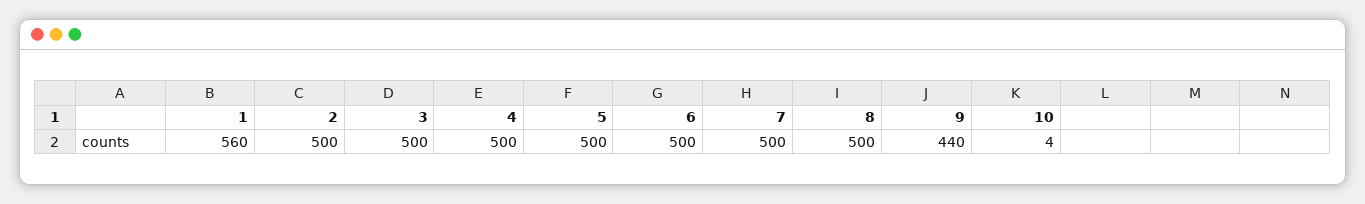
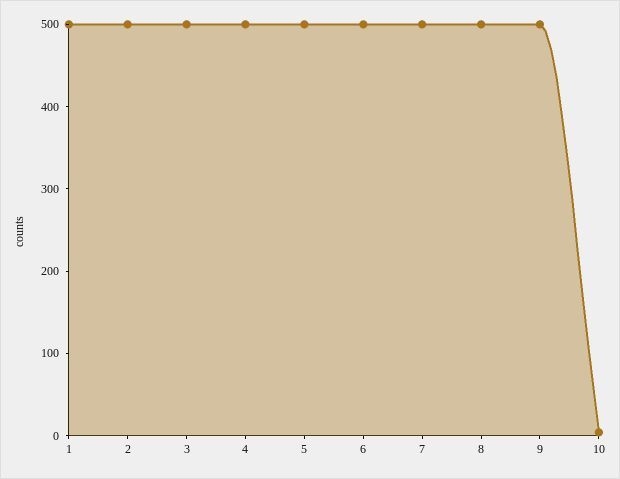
1: 560 -> 500
9: 440 -> 500

